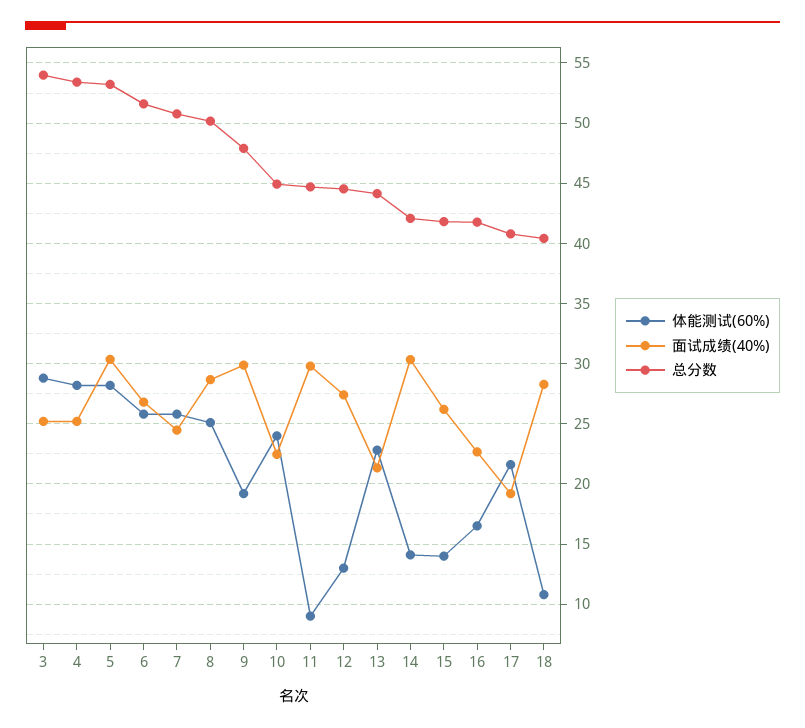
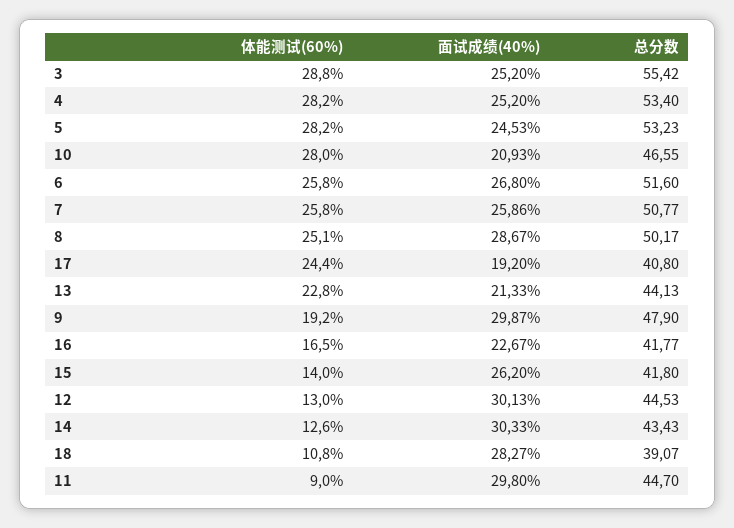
总分数, 3: 54 -> 55.42
面试成绩(40%), 5: 30.5 -> 24.53
面试成绩(40%), 7: 24.5 -> 25.86
体能测试(60%), 10: 24 -> 28
面试成绩(40%), 10: 22.5 -> 20.93
总分数, 10: 45 -> 46.55
面试成绩(40%), 12: 27.5 -> 30.13
体能测试(60%), 14: 14 -> 12.6
总分数, 14: 42 -> 43.43
体能测试(60%), 17: 21.5 -> 24.4
总分数, 18: 40.5 -> 39.07

